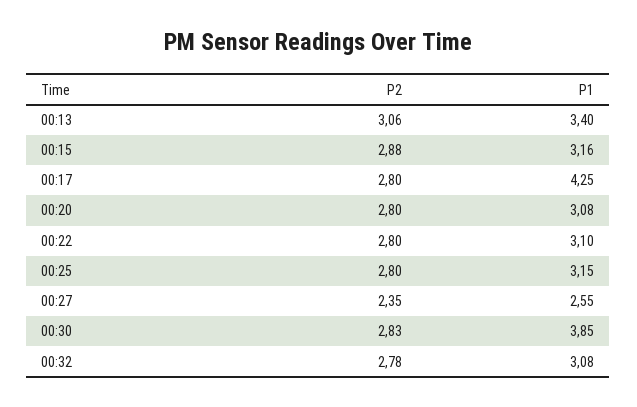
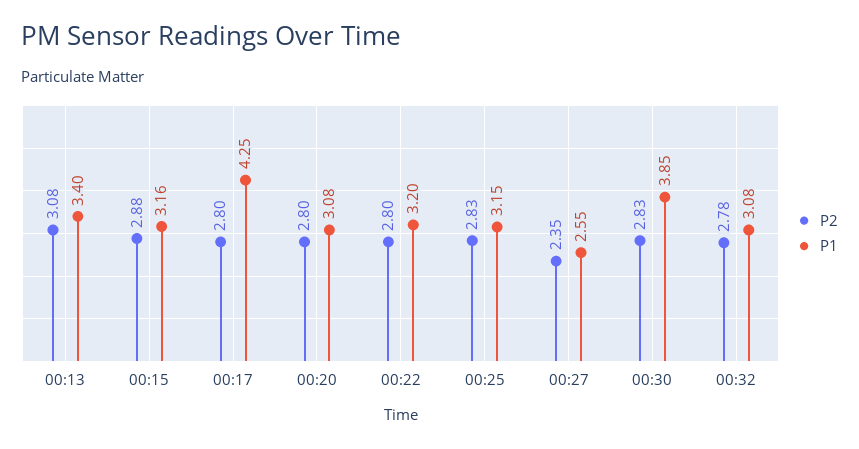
P2, 00:13: 3.06 -> 3.08
P1, 00:22: 3.1 -> 3.2
P2, 00:25: 2.8 -> 2.83

